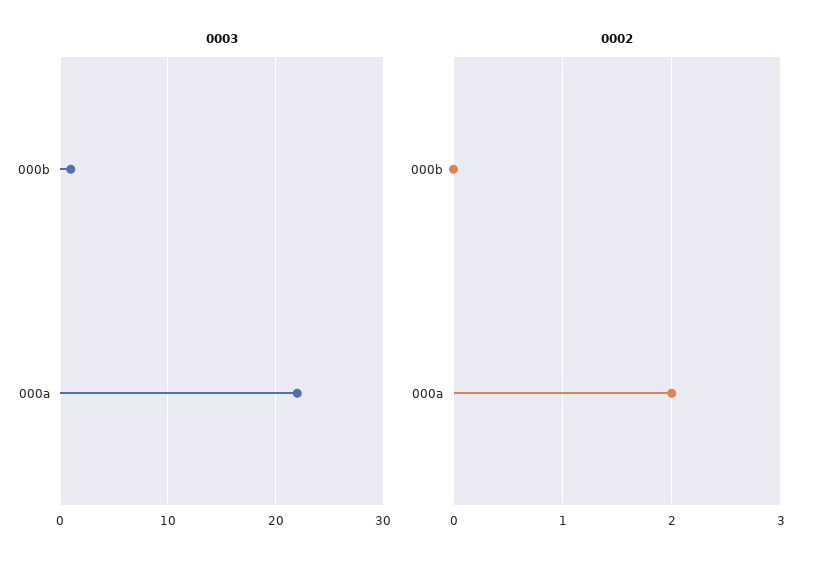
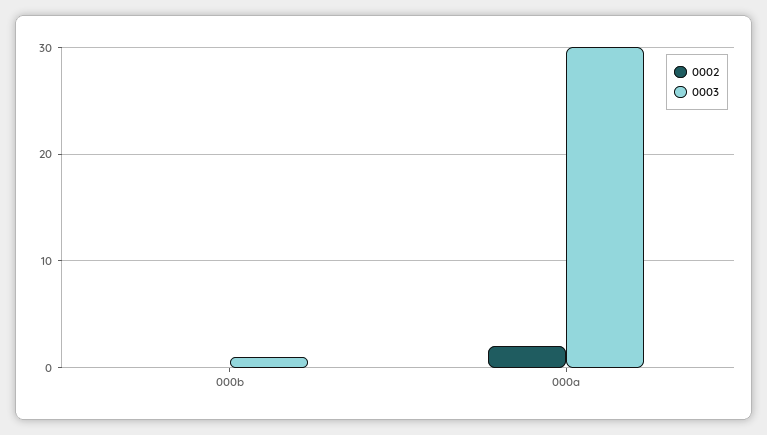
0003, 000a: 22 -> 30

